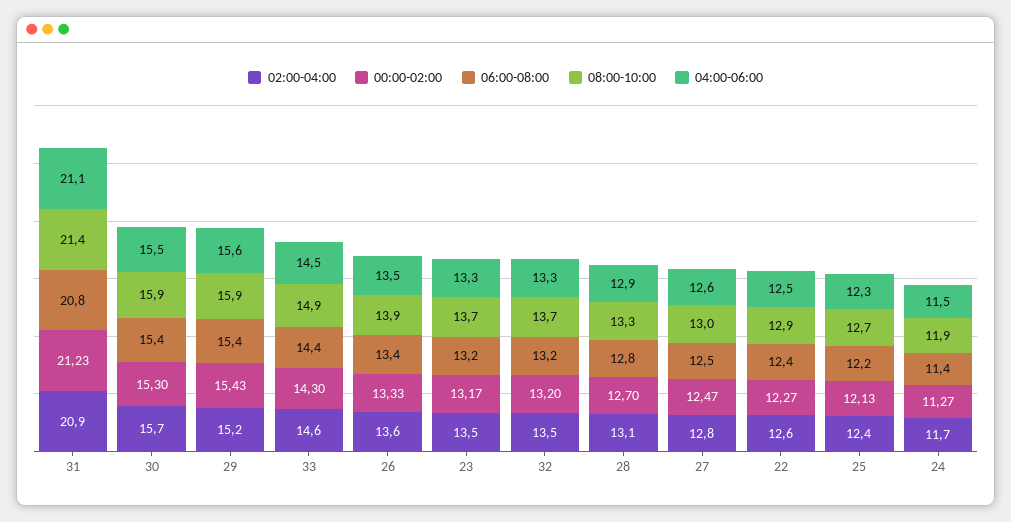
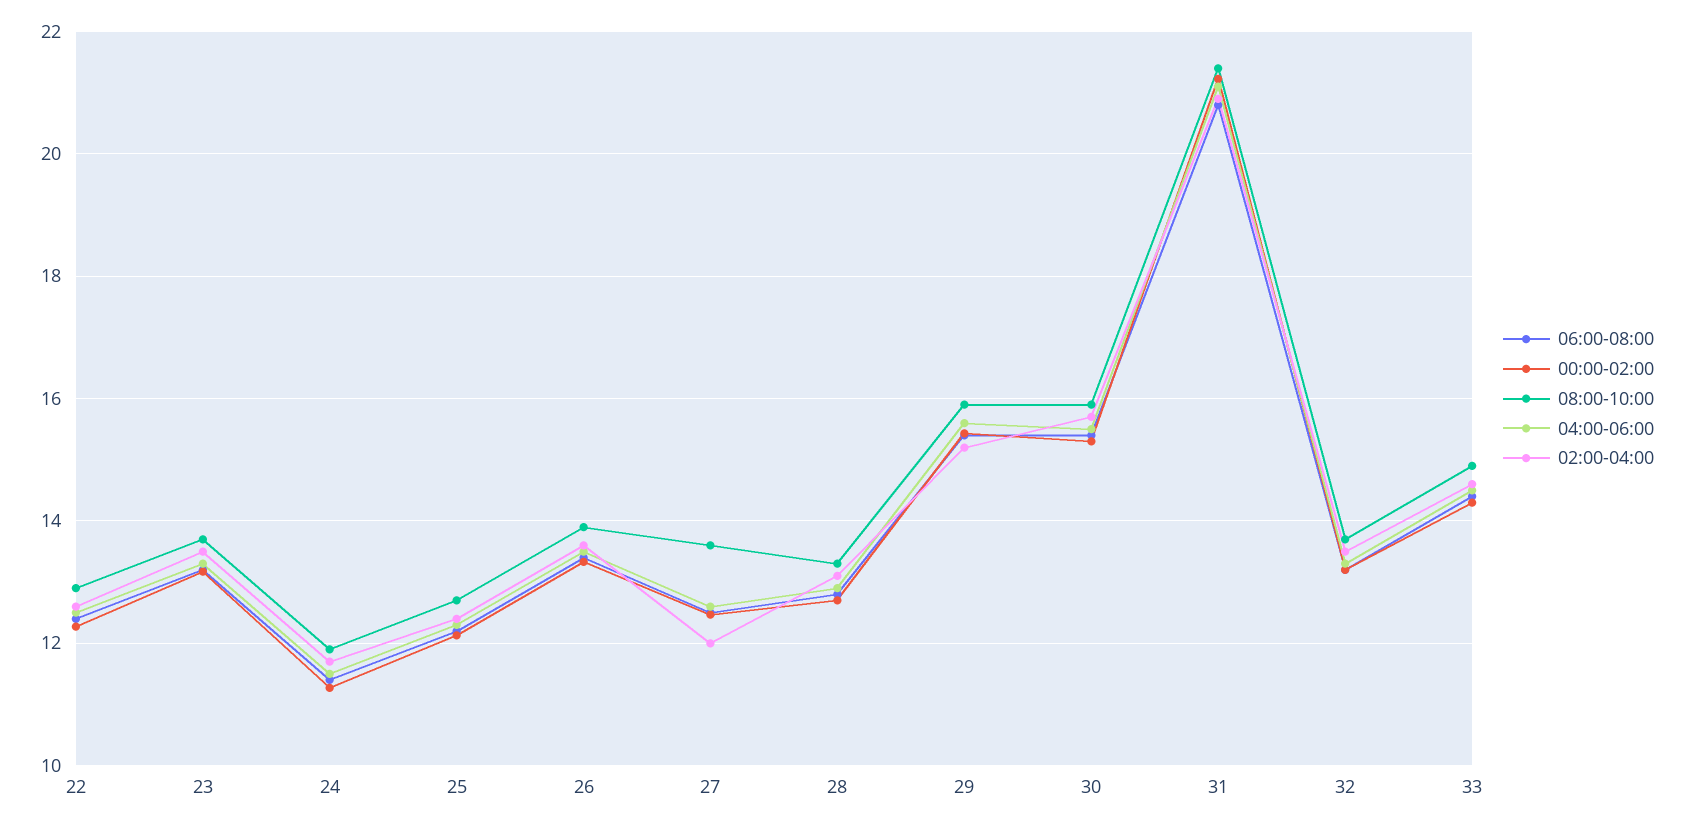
02:00-04:00, 27: 12.8 -> 12
08:00-10:00, 27: 13 -> 13.6

